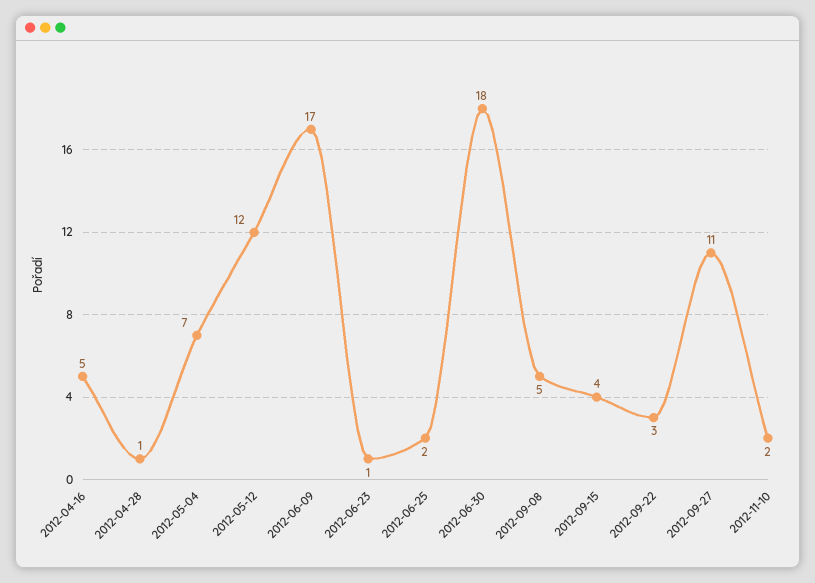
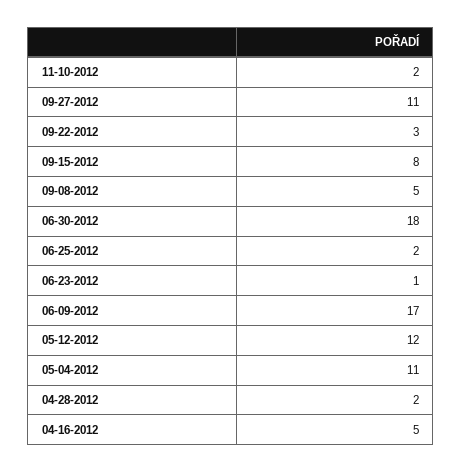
2012-04-28: 1 -> 2
2012-05-04: 7 -> 11
2012-09-15: 4 -> 8

